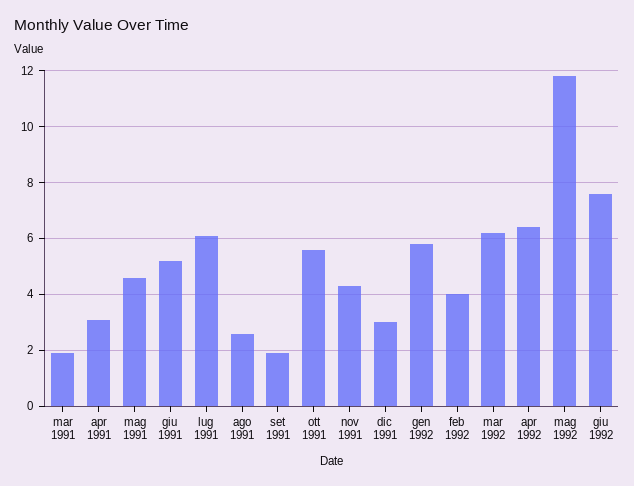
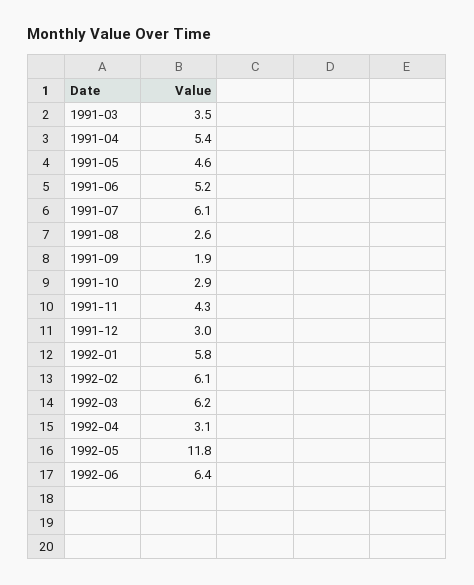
mar 1991: 2 -> 3.5
apr 1991: 3 -> 5.4
ott 1991: 5.5 -> 2.9
feb 1992: 4 -> 6.1
apr 1992: 6.5 -> 3.1
giu 1992: 7.5 -> 6.4

